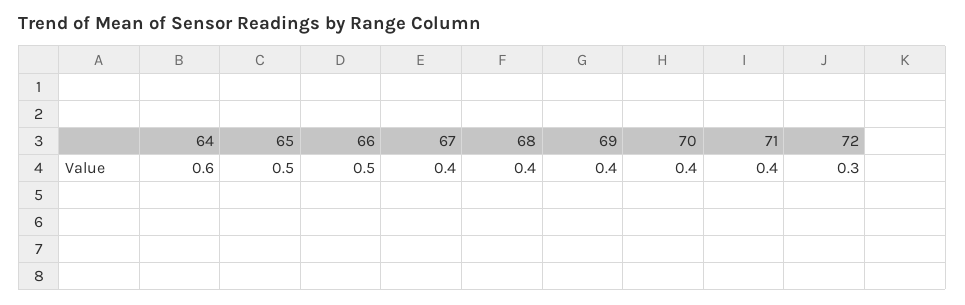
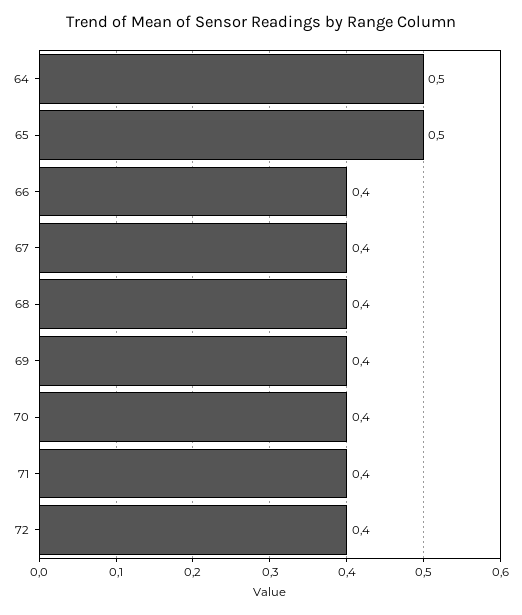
64: 0.6 -> 0.5
66: 0.5 -> 0.4
72: 0.3 -> 0.4

